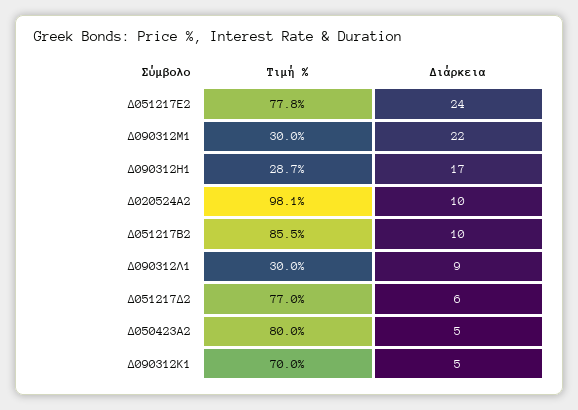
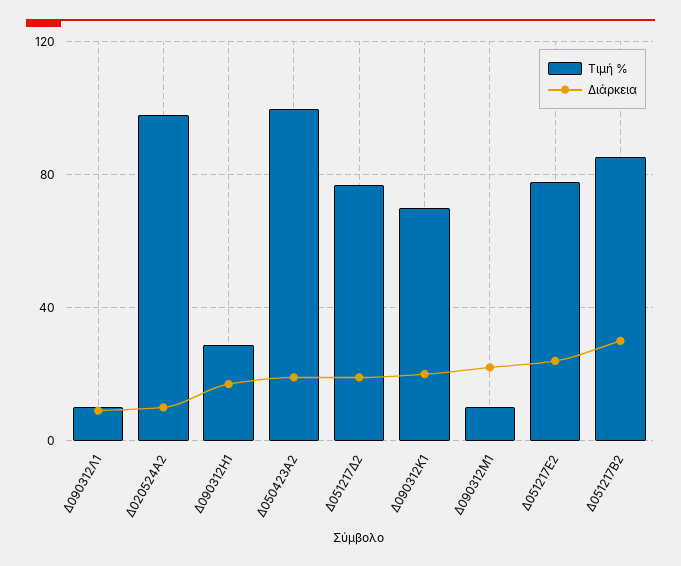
Τιμή %, Δ090312Μ1: 30 -> 10
Διάρκεια, Δ051217Β2: 10 -> 30
Τιμή %, Δ090312Λ1: 30 -> 10
Διάρκεια, Δ051217Δ2: 6 -> 20
Τιμή %, Δ050423Α2: 80 -> 100
Διάρκεια, Δ050423Α2: 5 -> 20
Διάρκεια, Δ090312Κ1: 5 -> 20

